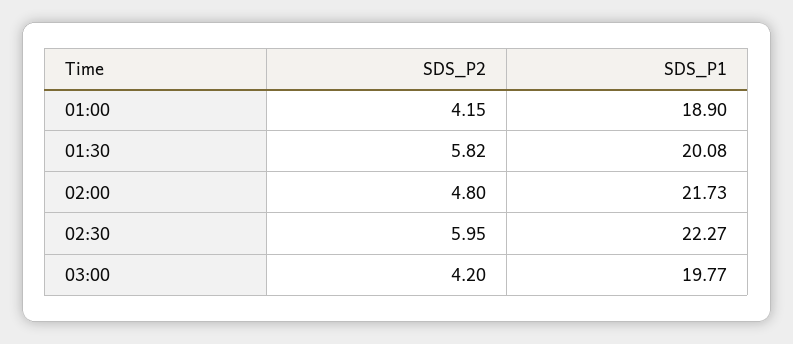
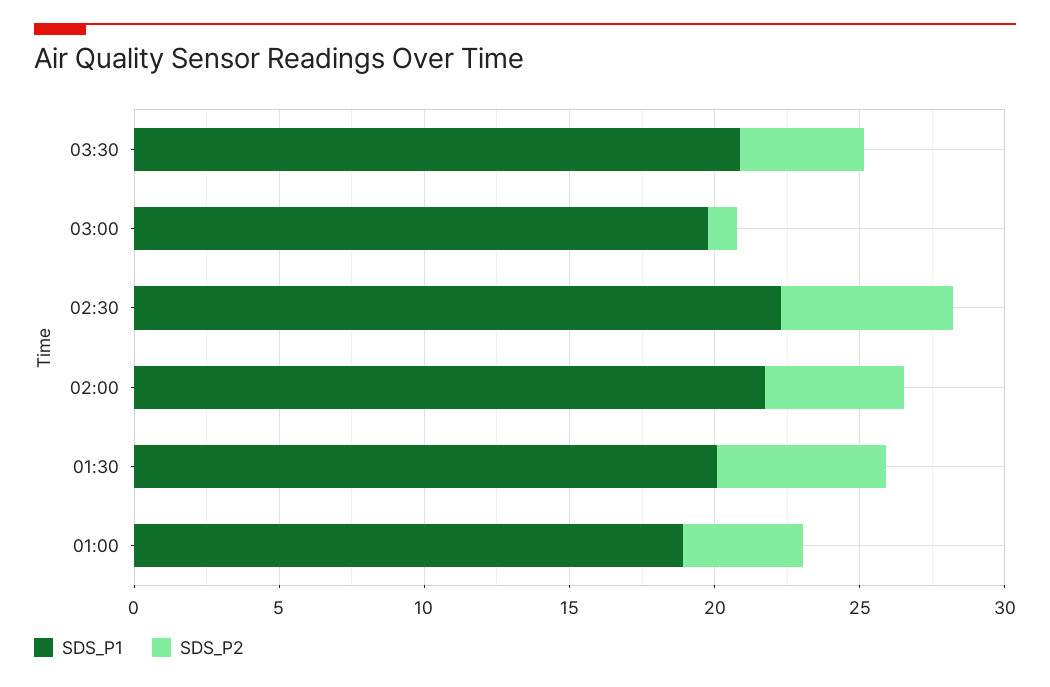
SDS_P2, 03:00: 4.2 -> 1
SDS_P1, 03:30: none -> 21
SDS_P2, 03:30: none -> 4

